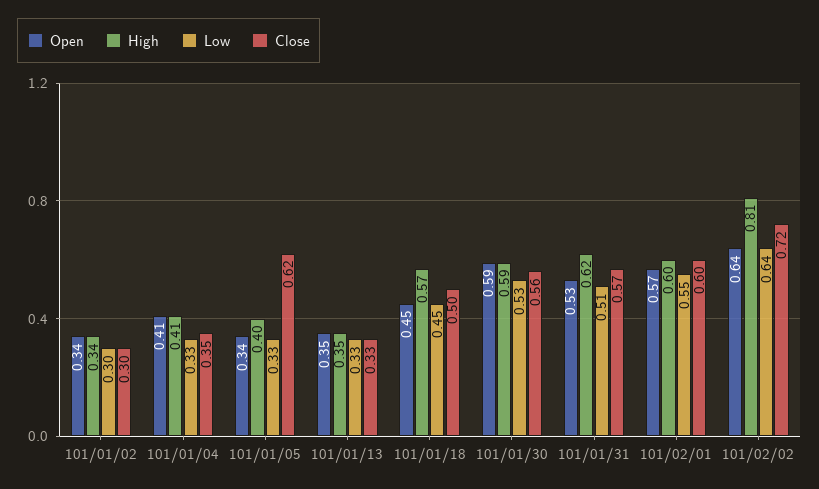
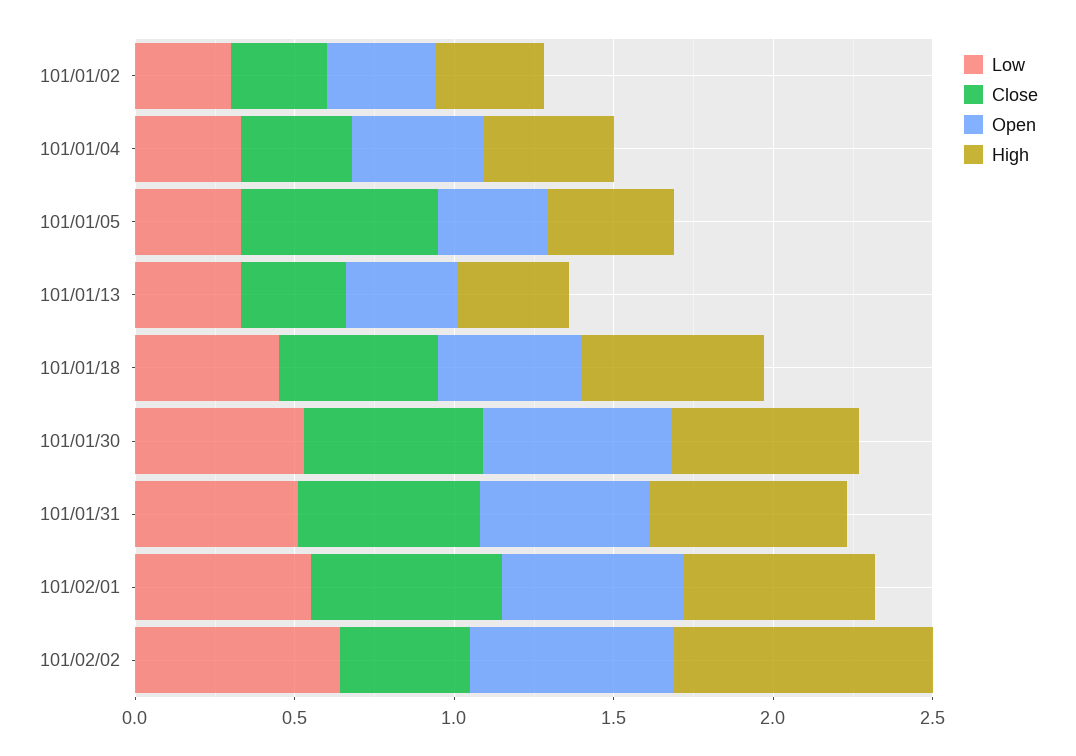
Close, 101/02/02: 0.72 -> 0.4

